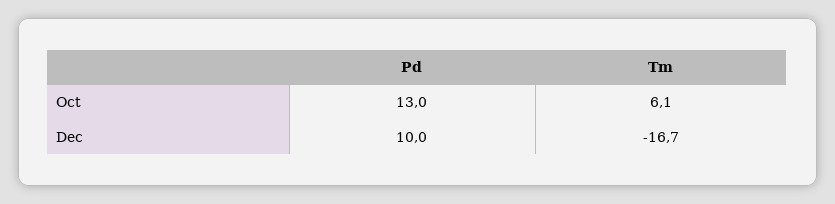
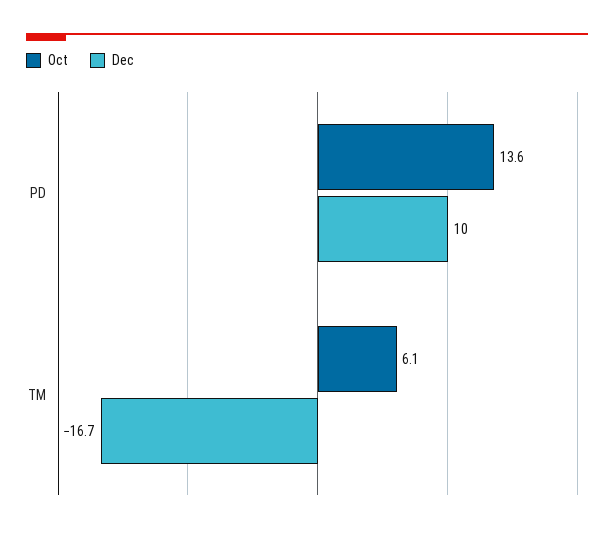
Oct, Pd: 13 -> 13.6

